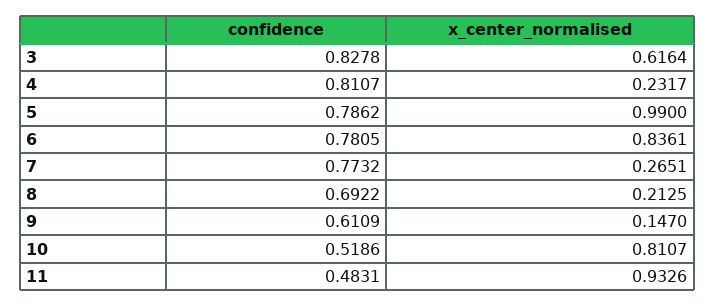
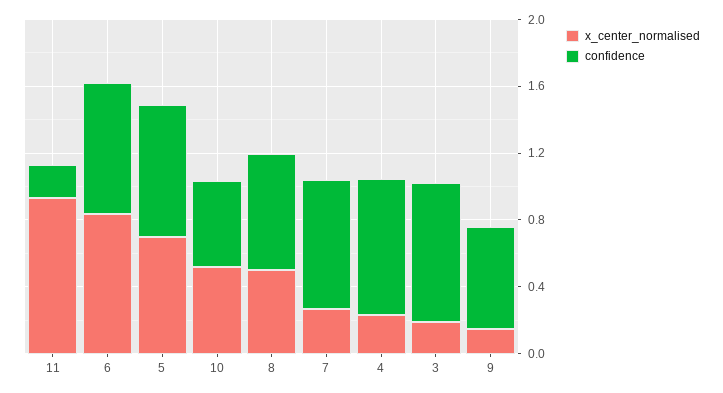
x_center_normalised, 3: 0.6164 -> 0.2
x_center_normalised, 5: 0.99 -> 0.7
x_center_normalised, 8: 0.2125 -> 0.5
x_center_normalised, 10: 0.8107 -> 0.5
confidence, 11: 0.4831 -> 0.2

